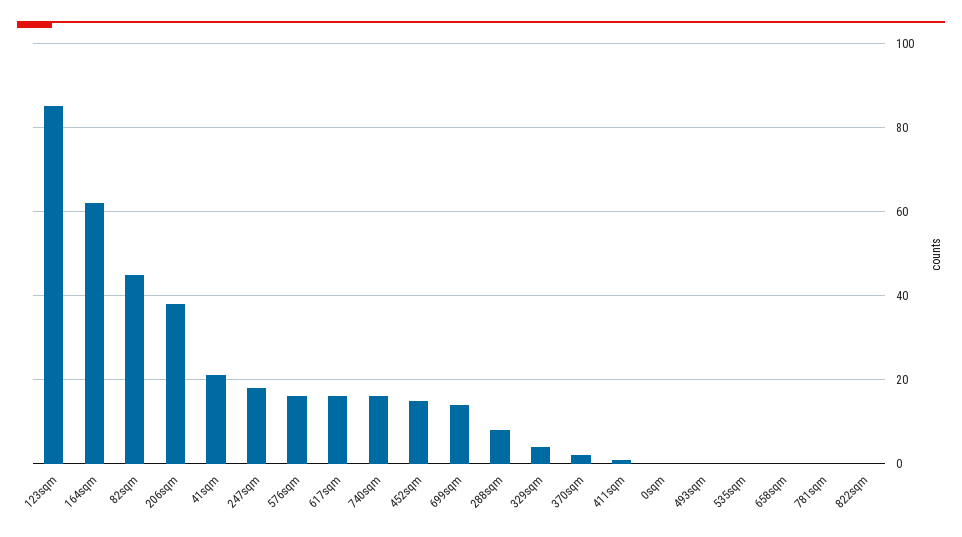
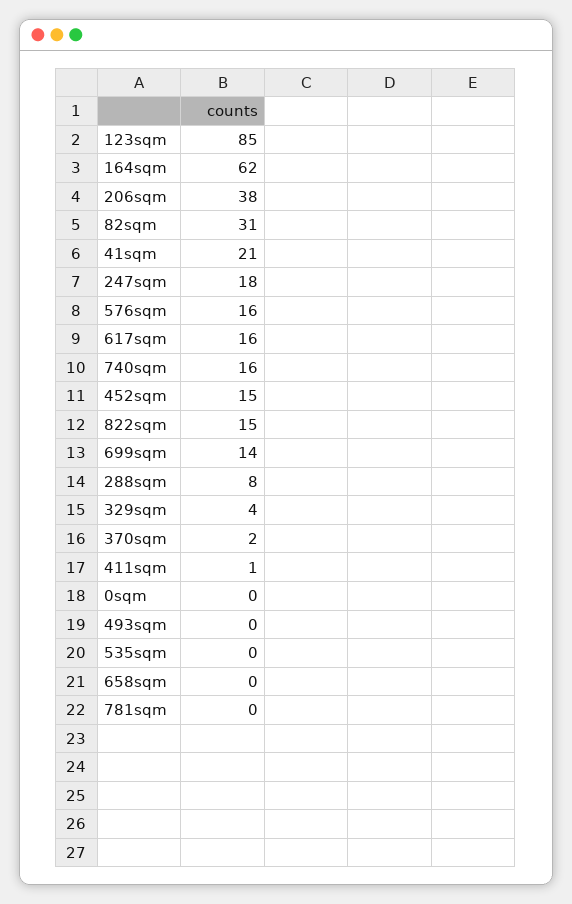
82sqm: 45 -> 31
822sqm: 0 -> 15

